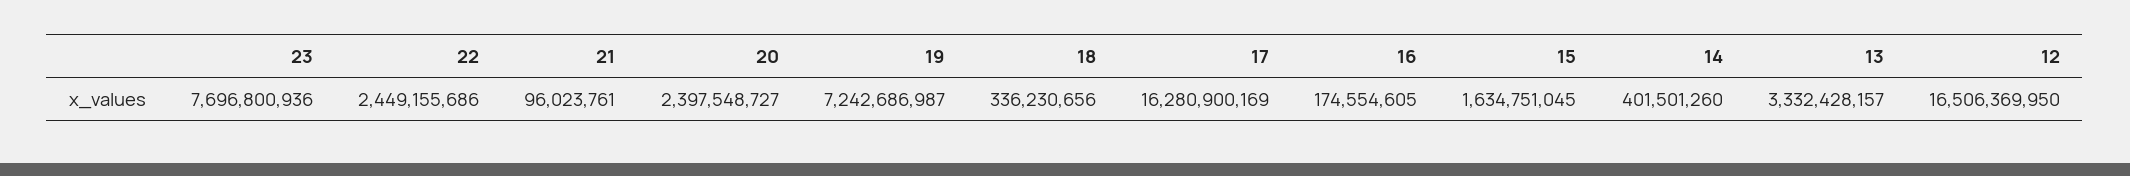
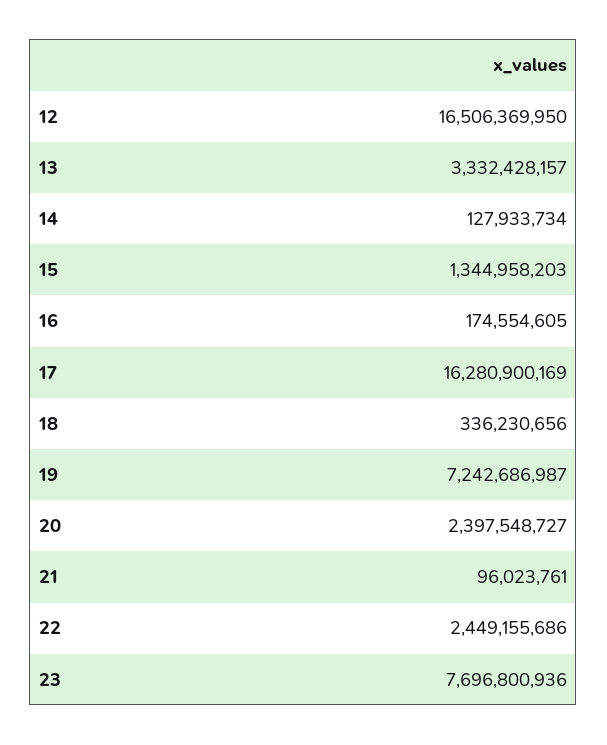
15: 1634751045 -> 1344958203
14: 401501260 -> 127933734

